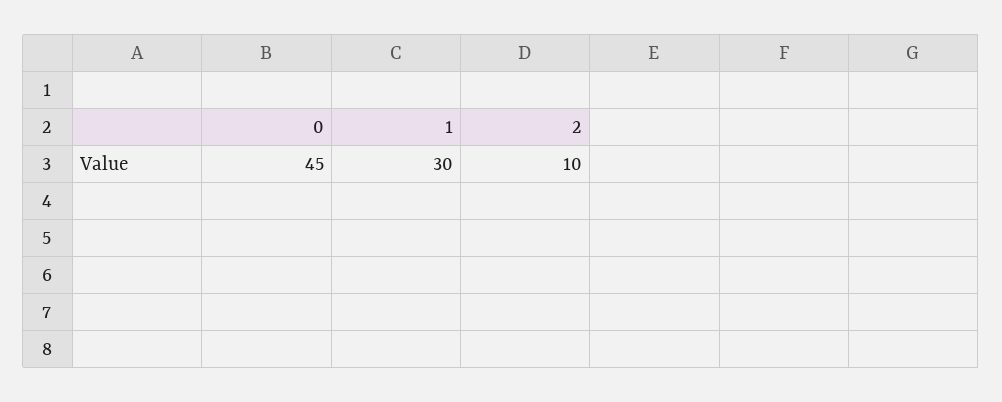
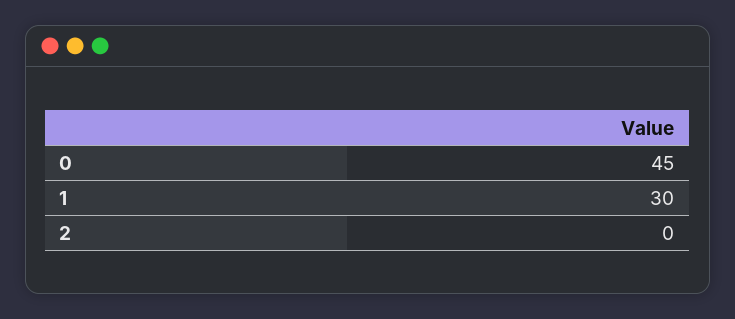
2: 10 -> 0

